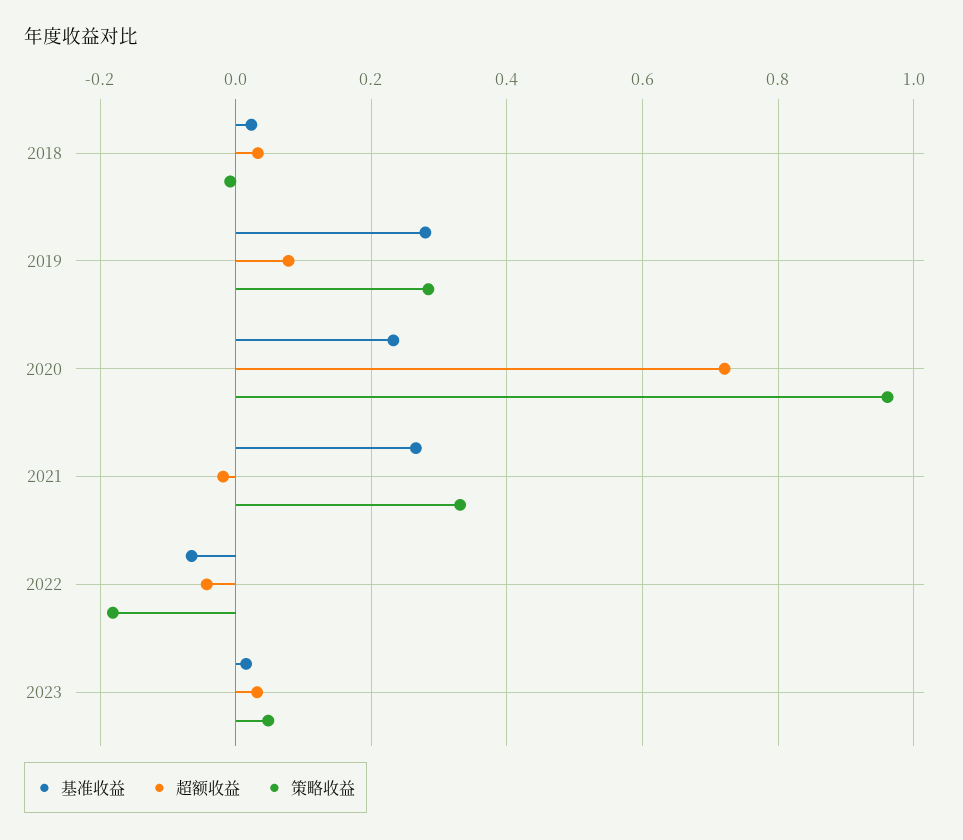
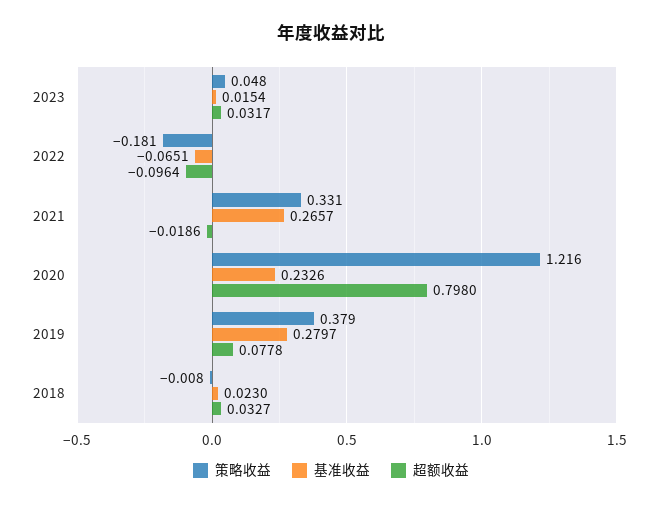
策略收益, 2019: 0.28 -> 0.379
超额收益, 2020: 0.72 -> 0.798
策略收益, 2020: 0.96 -> 1.216
超额收益, 2022: -0.04 -> -0.0964

